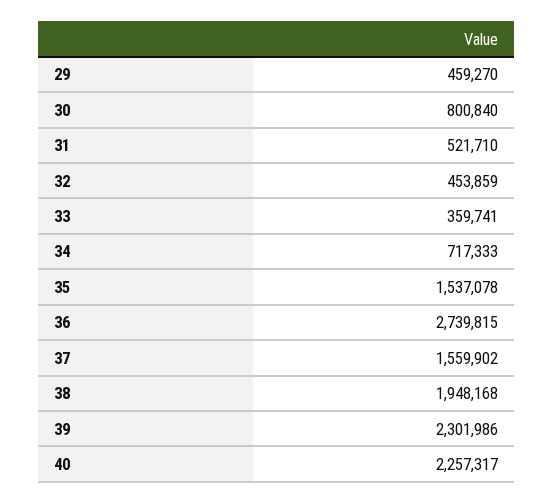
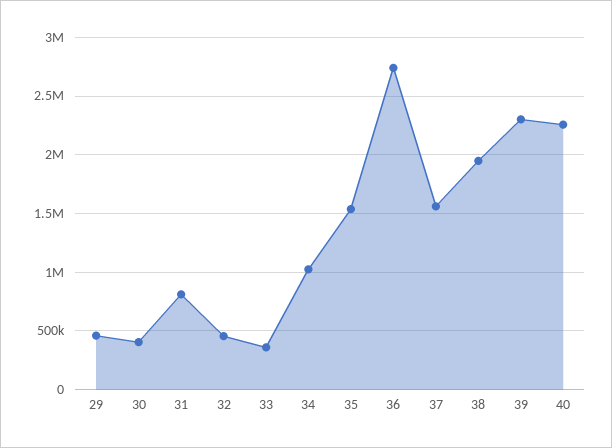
30: 800840 -> 400000
31: 521710 -> 800000
34: 717333 -> 1000000

